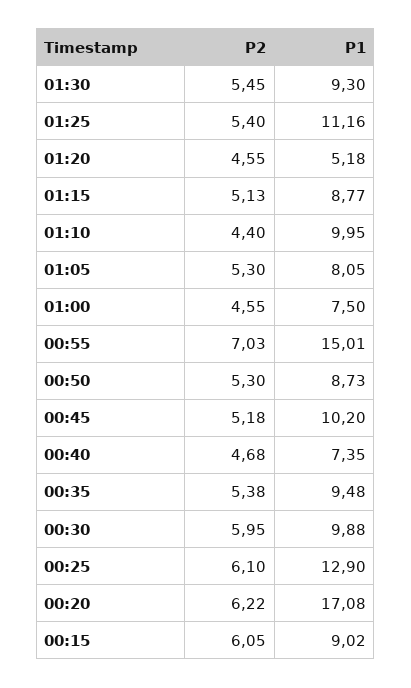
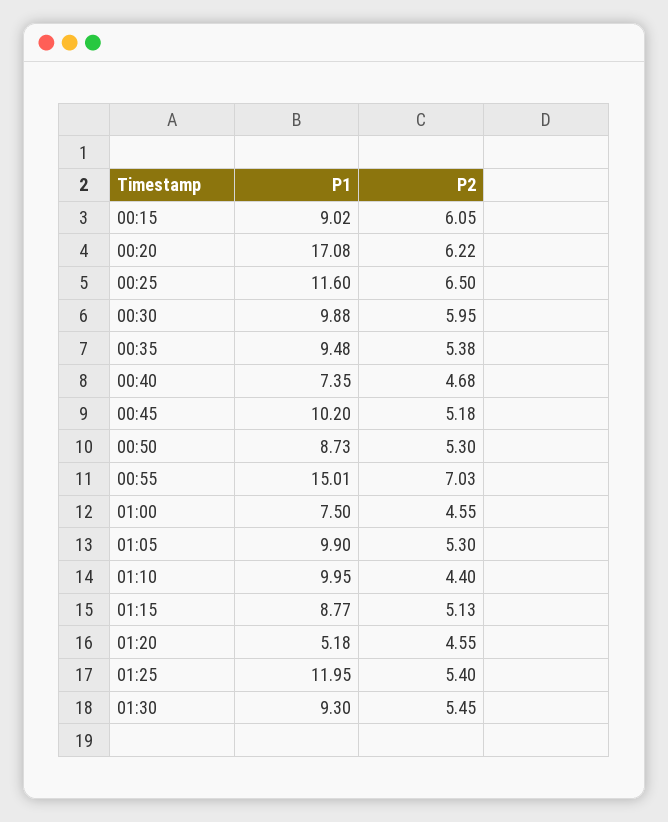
P1, 01:25: 11.16 -> 11.95
P1, 01:05: 8.05 -> 9.9
P2, 00:25: 6.1 -> 6.5
P1, 00:25: 12.9 -> 11.6

